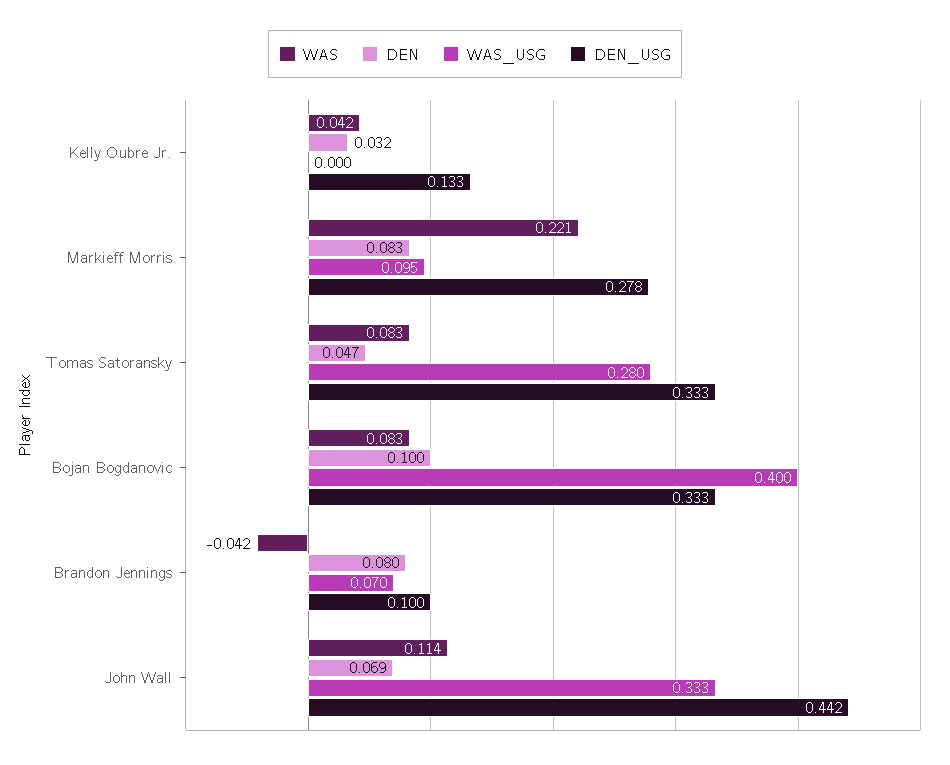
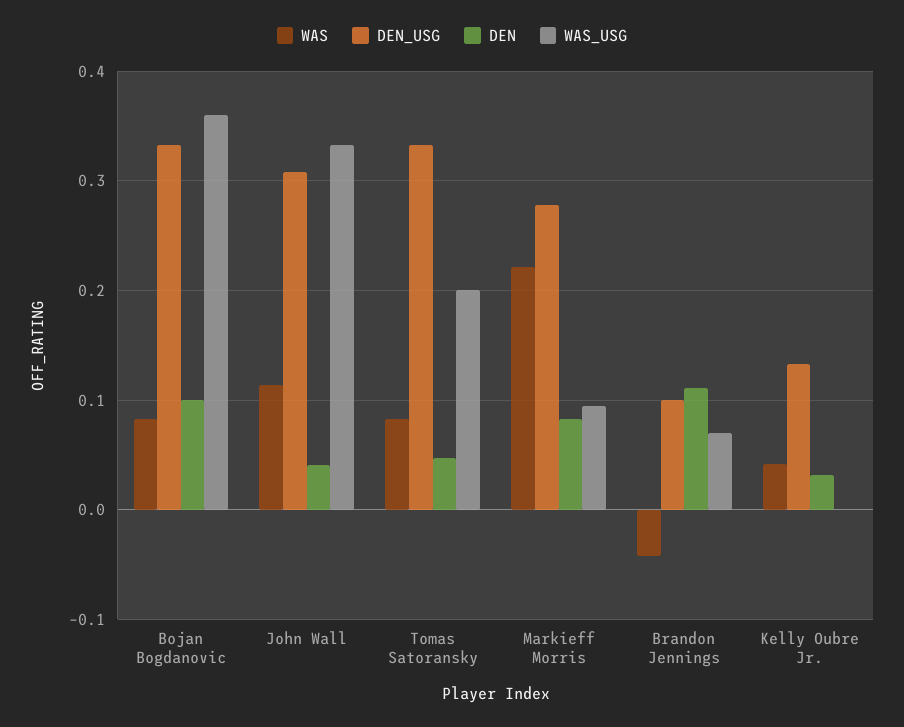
WAS_USG, Tomas Satoransky: 0.28 -> 0.2
WAS_USG, Bojan Bogdanovic: 0.4 -> 0.36
DEN, Brandon Jennings: 0.08 -> 0.11
DEN, John Wall: 0.069 -> 0.04
DEN_USG, John Wall: 0.442 -> 0.31

